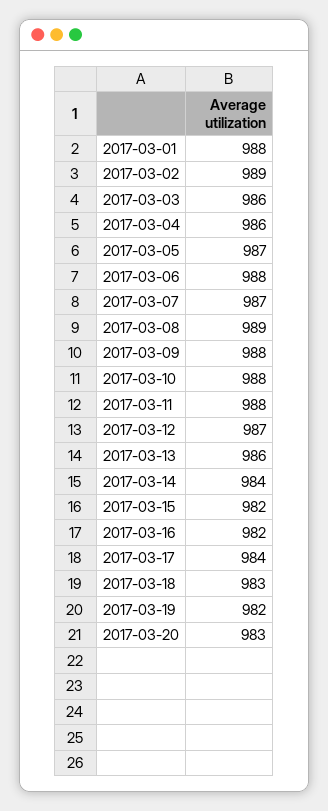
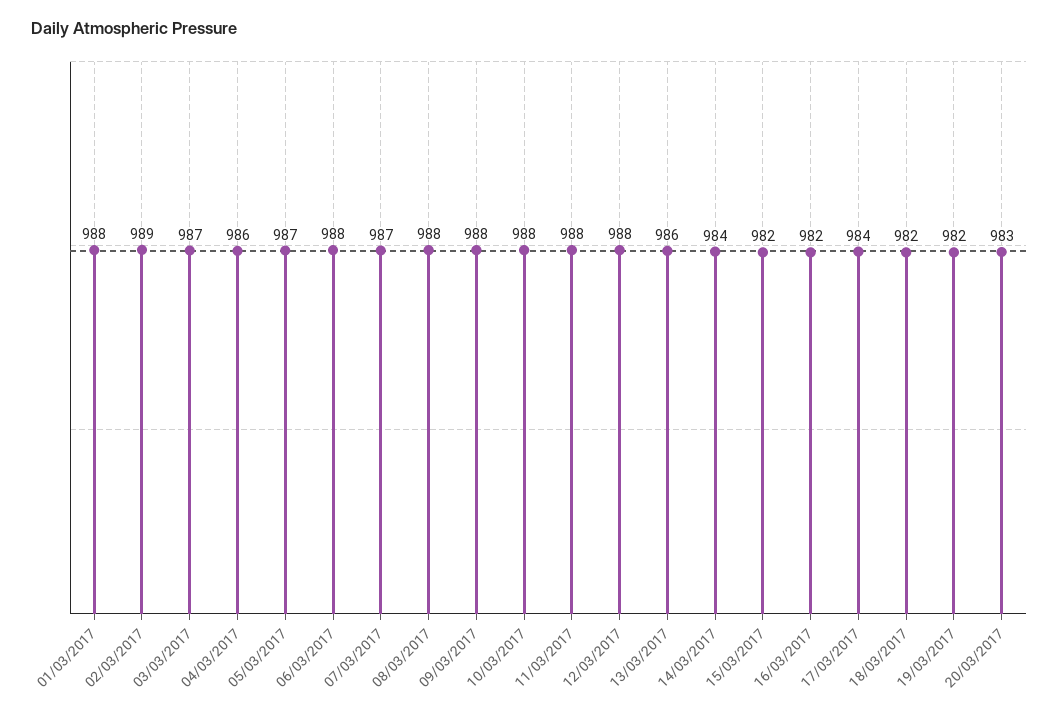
2017-03-03: 986 -> 987
2017-03-08: 989 -> 988
2017-03-12: 987 -> 988
2017-03-18: 983 -> 982

